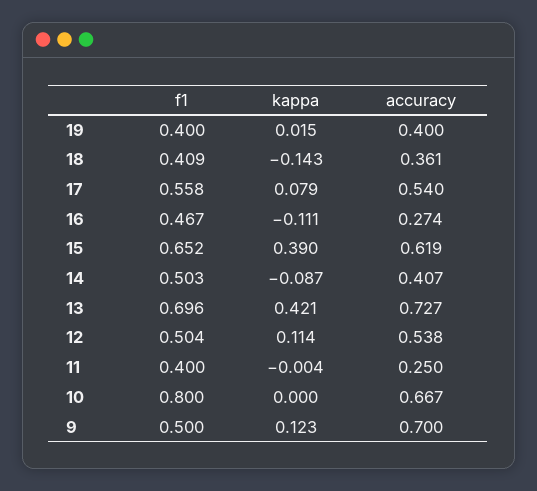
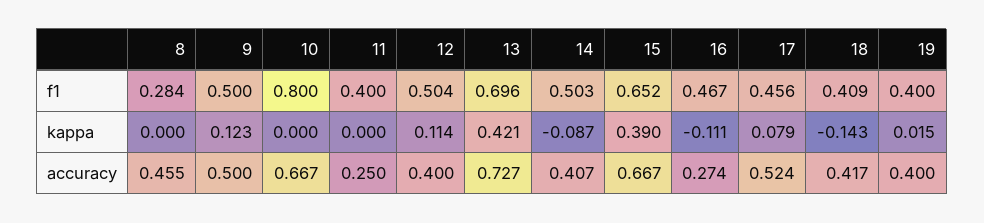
accuracy, 18: 0.361 -> 0.417
f1, 17: 0.558 -> 0.456
accuracy, 17: 0.54 -> 0.524
accuracy, 15: 0.619 -> 0.667
accuracy, 12: 0.538 -> 0.4
kappa, 11: -0.004 -> 0
accuracy, 9: 0.7 -> 0.5
f1, 8: none -> 0.284
kappa, 8: none -> 0
accuracy, 8: none -> 0.455

